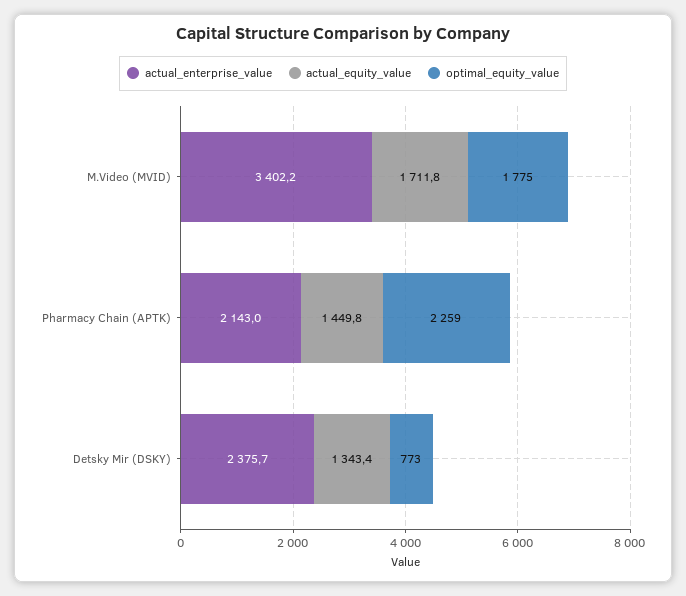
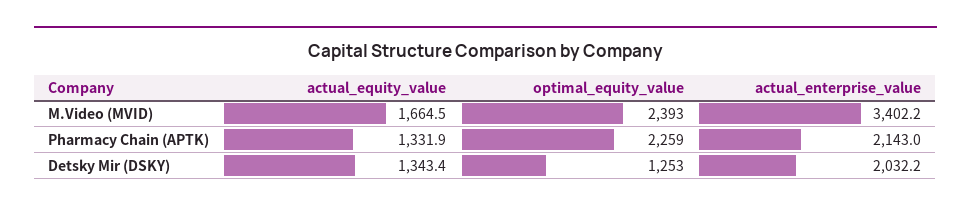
actual_equity_value, M.Video (MVID): 1711.8 -> 1664.5
optimal_equity_value, M.Video (MVID): 1775 -> 2393
actual_equity_value, Pharmacy Chain (APTK): 1449.8 -> 1331.9
actual_enterprise_value, Detsky Mir (DSKY): 2375.7 -> 2032.2
optimal_equity_value, Detsky Mir (DSKY): 773 -> 1253

